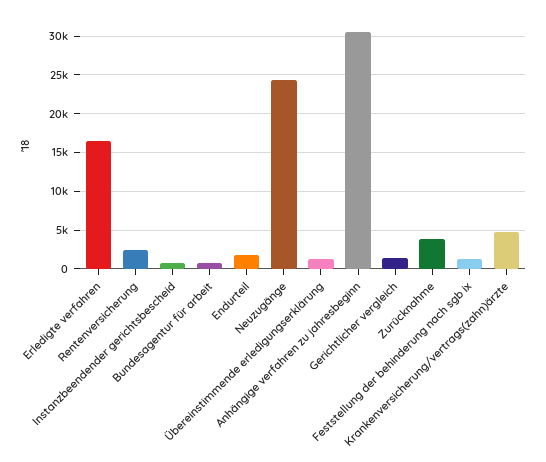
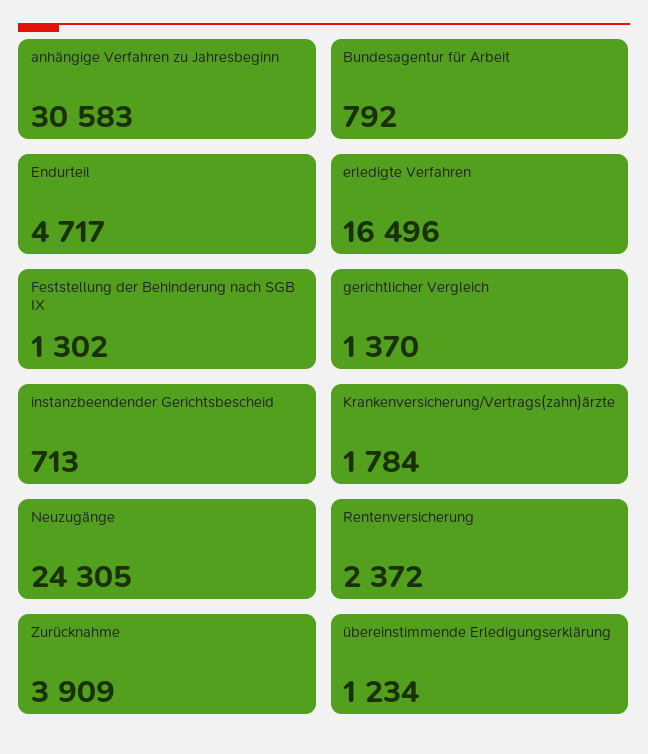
Endurteil: 2000 -> 4717
Krankenversicherung/vertrags(zahn)ärzte: 5000 -> 1784

